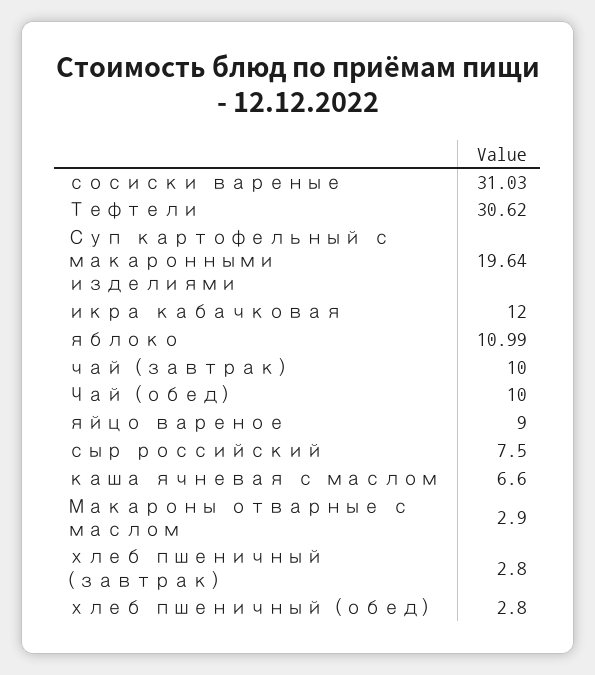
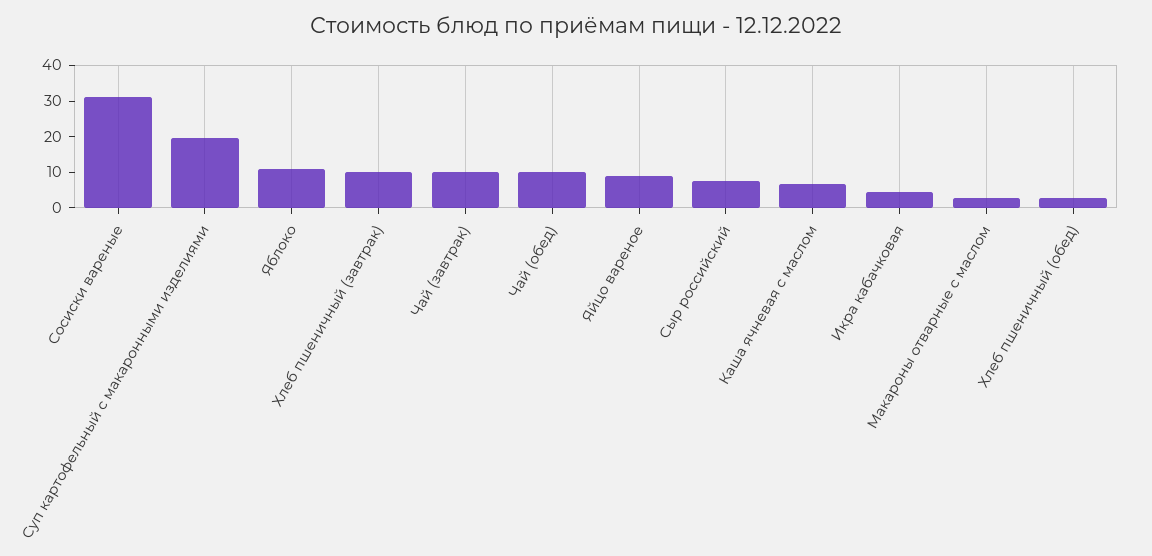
Тефтели: 30.62 -> none
икра кабачковая: 12 -> 5
хлеб пшеничный (завтрак): 2.8 -> 10

